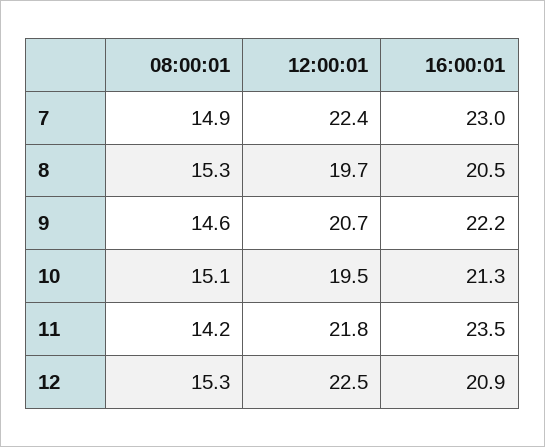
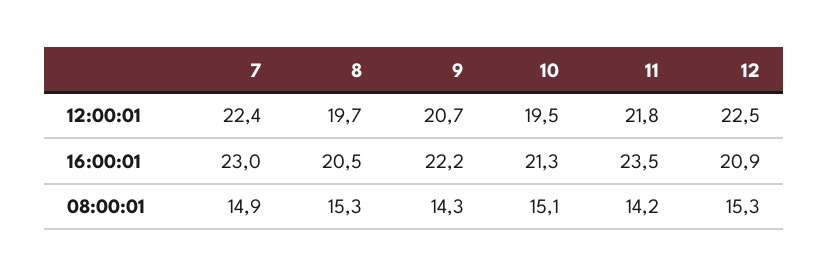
08:00:01, 9: 14.6 -> 14.3

